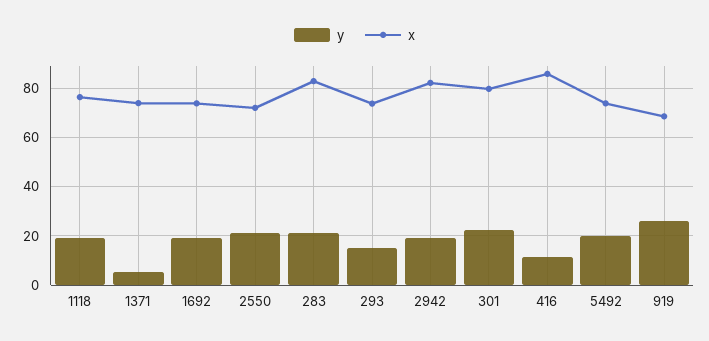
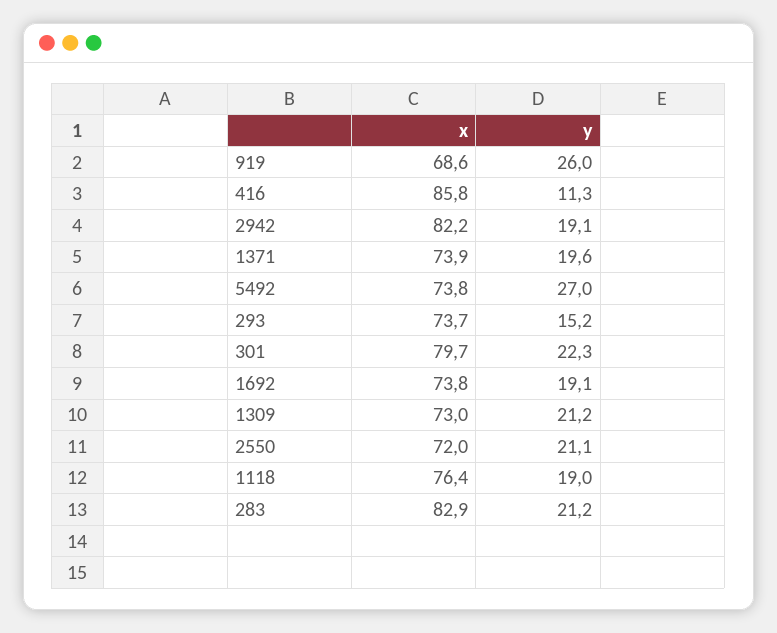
y, 1371: 5 -> 19.6
y, 5492: 20 -> 27
x, 1309: none -> 73
y, 1309: none -> 21.2

